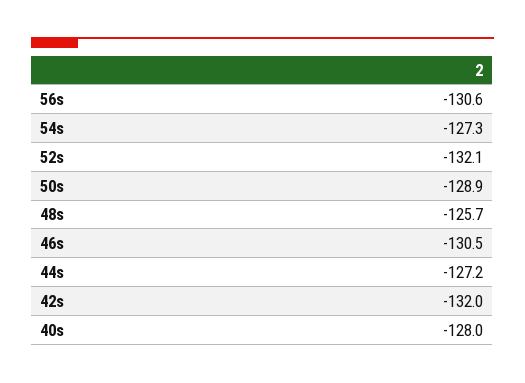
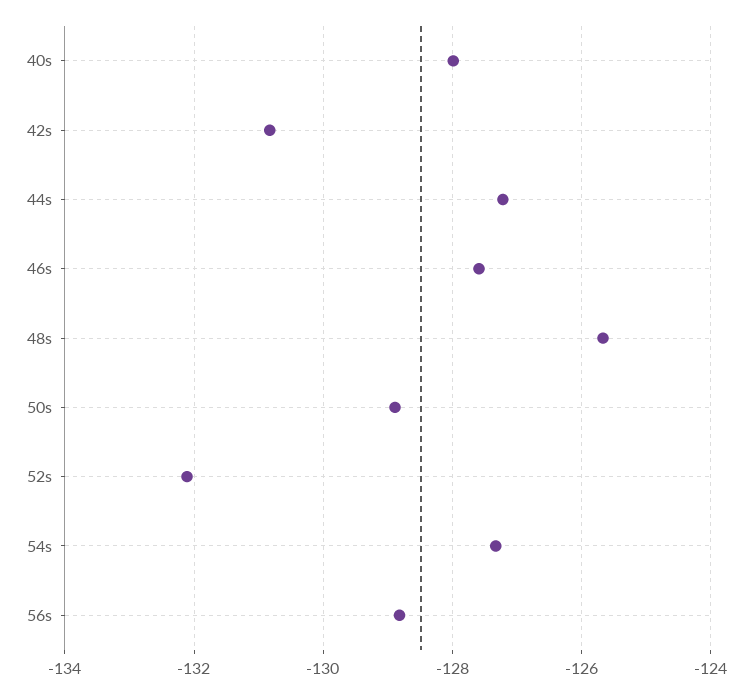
56s: -130.6 -> -128.8
46s: -130.5 -> -127.6
42s: -132 -> -130.8

